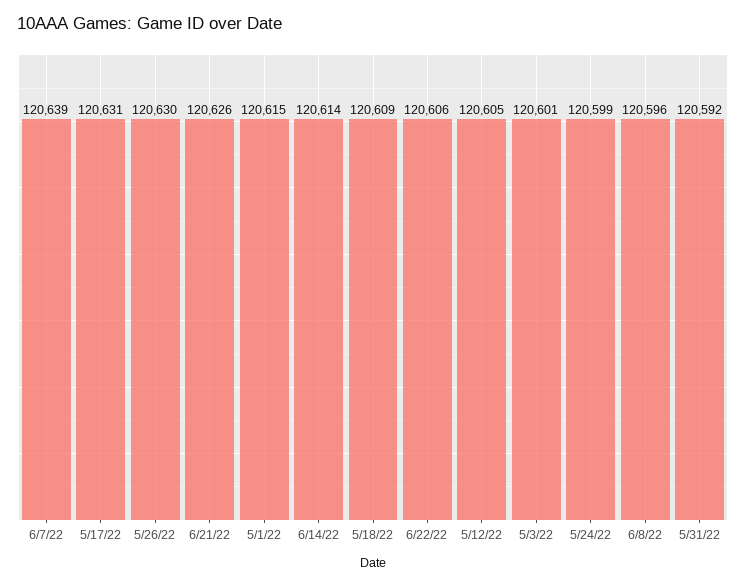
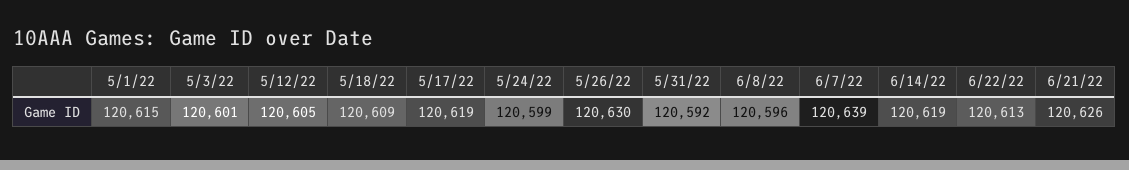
5/17/22: 120631 -> 120619
6/14/22: 120614 -> 120619
6/22/22: 120606 -> 120613

